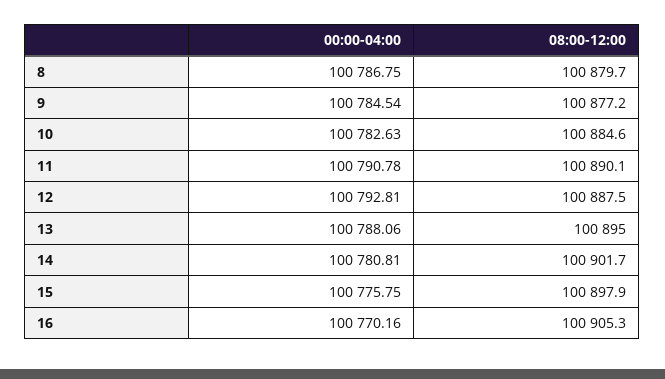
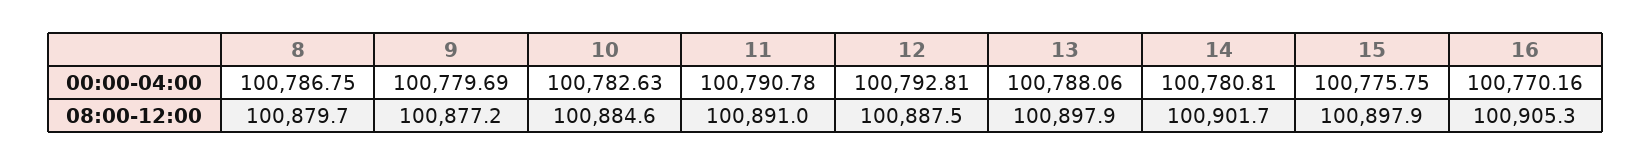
00:00-04:00, 9: 100784.54 -> 100779.69
08:00-12:00, 11: 100890.1 -> 100891
08:00-12:00, 13: 100895 -> 100897.9

